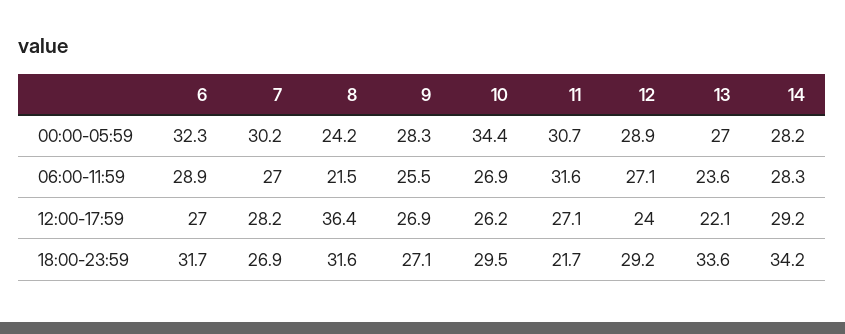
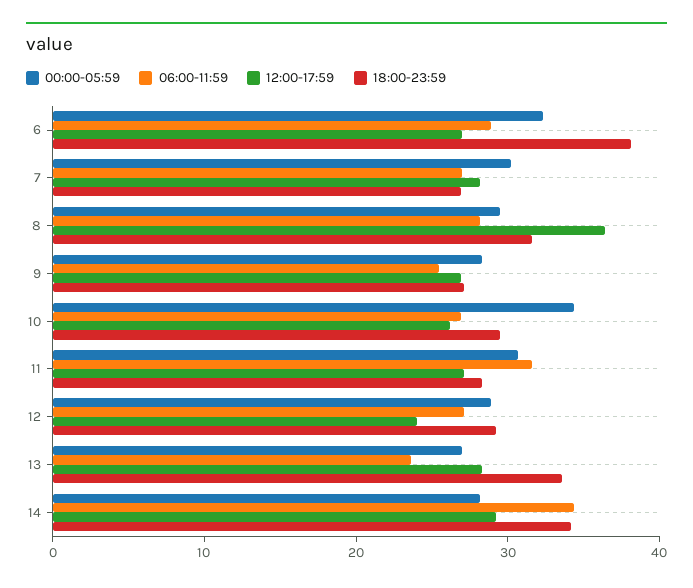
00:00-05:59, 8: 24.2 -> 30
06:00-11:59, 8: 21.5 -> 28
06:00-11:59, 14: 28.3 -> 34
12:00-17:59, 13: 22.1 -> 28
18:00-23:59, 6: 31.7 -> 38
18:00-23:59, 11: 21.7 -> 28

